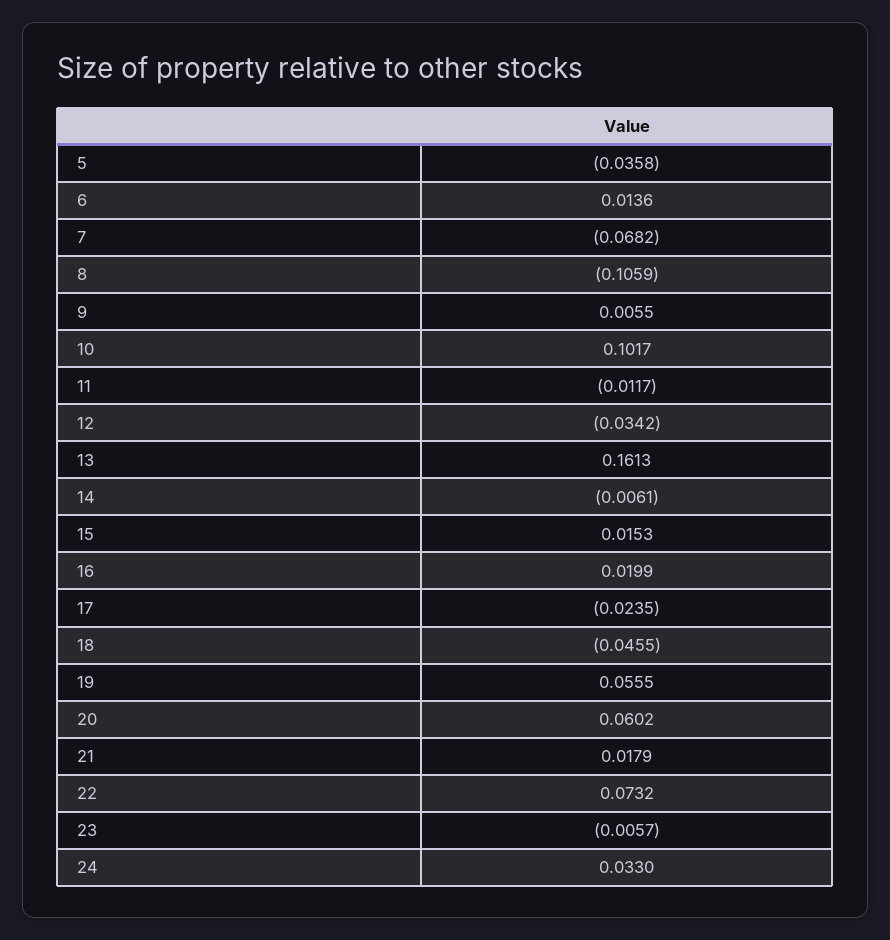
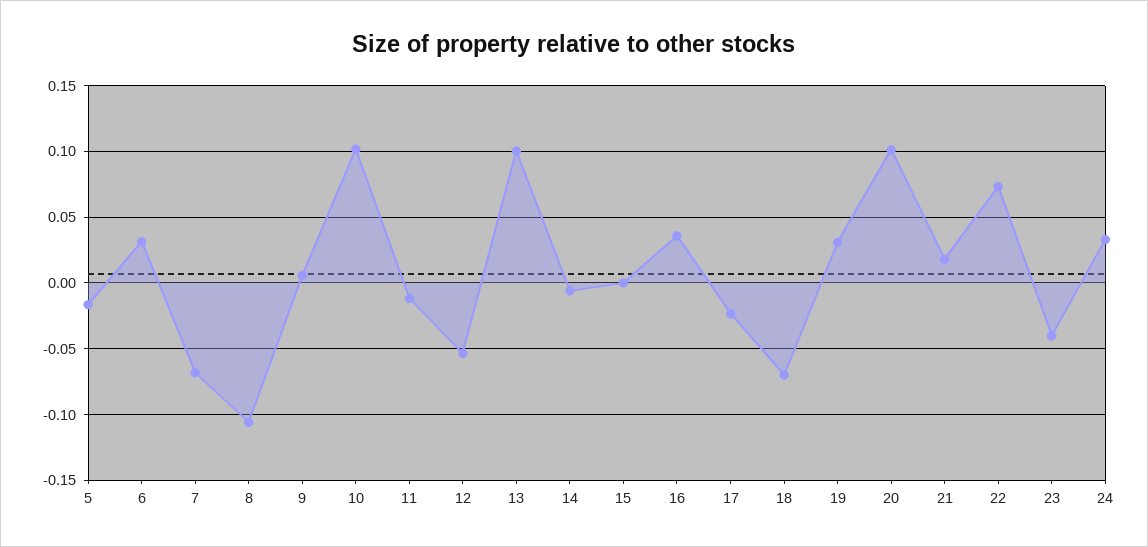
5: -0.0358 -> -0.015
6: 0.0136 -> 0.03
12: -0.0342 -> -0.055
13: 0.1613 -> 0.1
15: 0.0153 -> 0
16: 0.0199 -> 0.035
18: -0.0455 -> -0.07
19: 0.0555 -> 0.03
20: 0.0602 -> 0.1
23: -0.0057 -> -0.04

